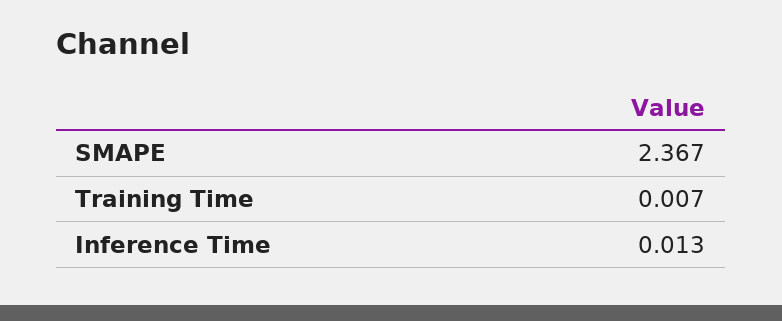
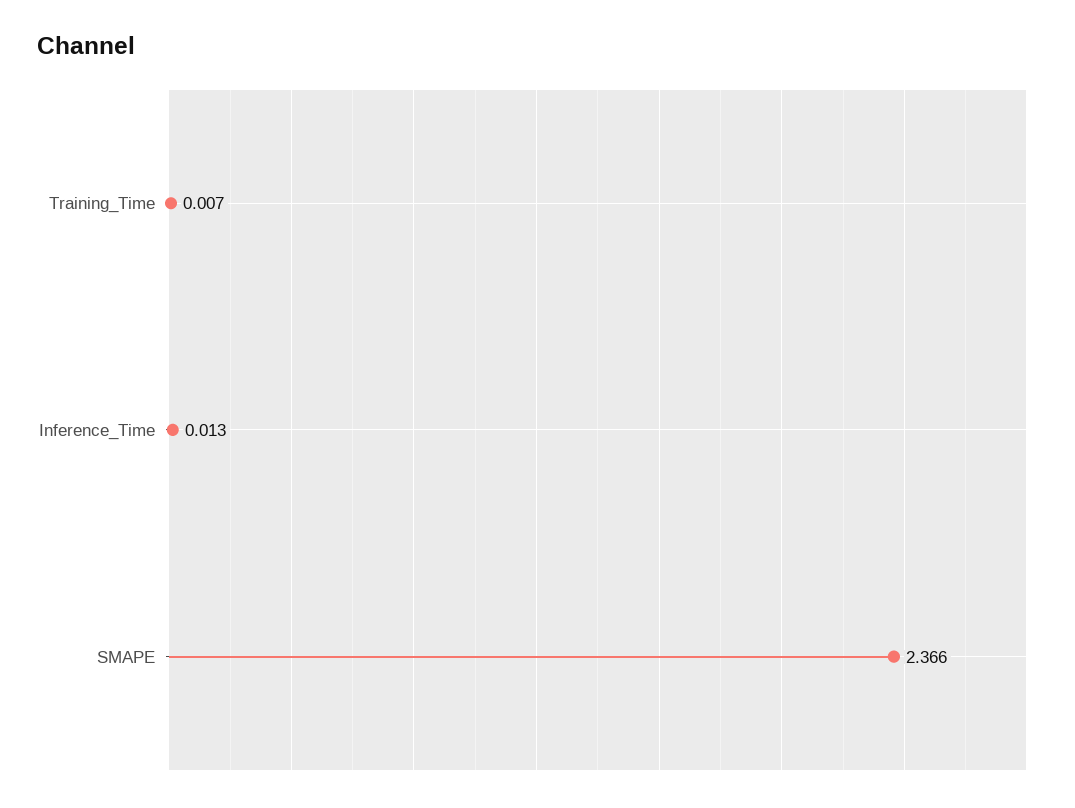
SMAPE: 2.367 -> 2.366

